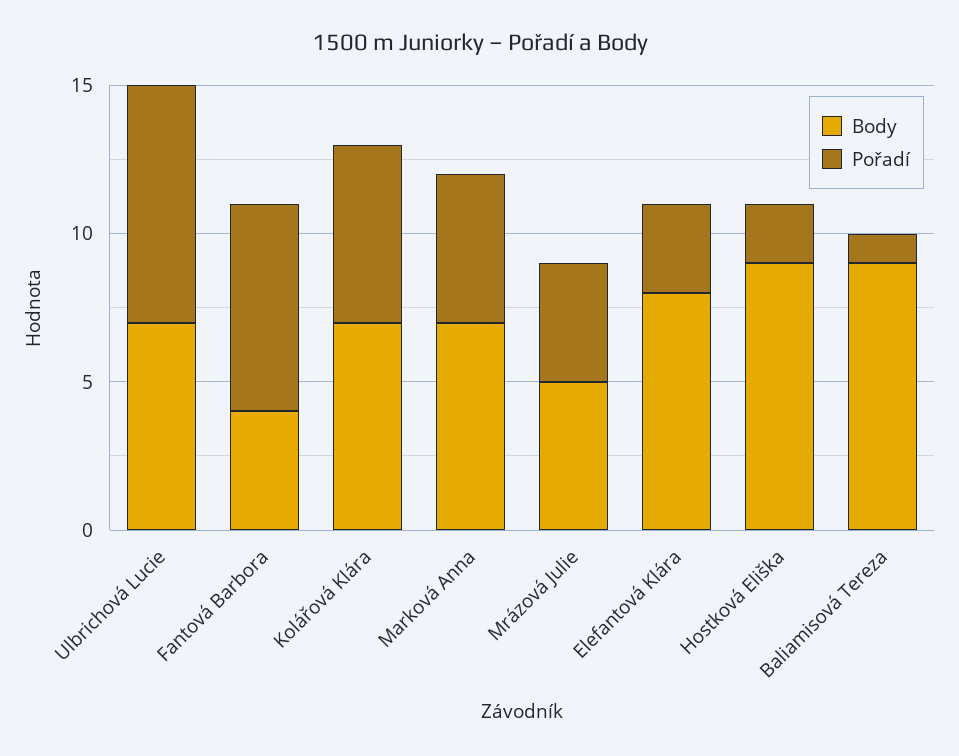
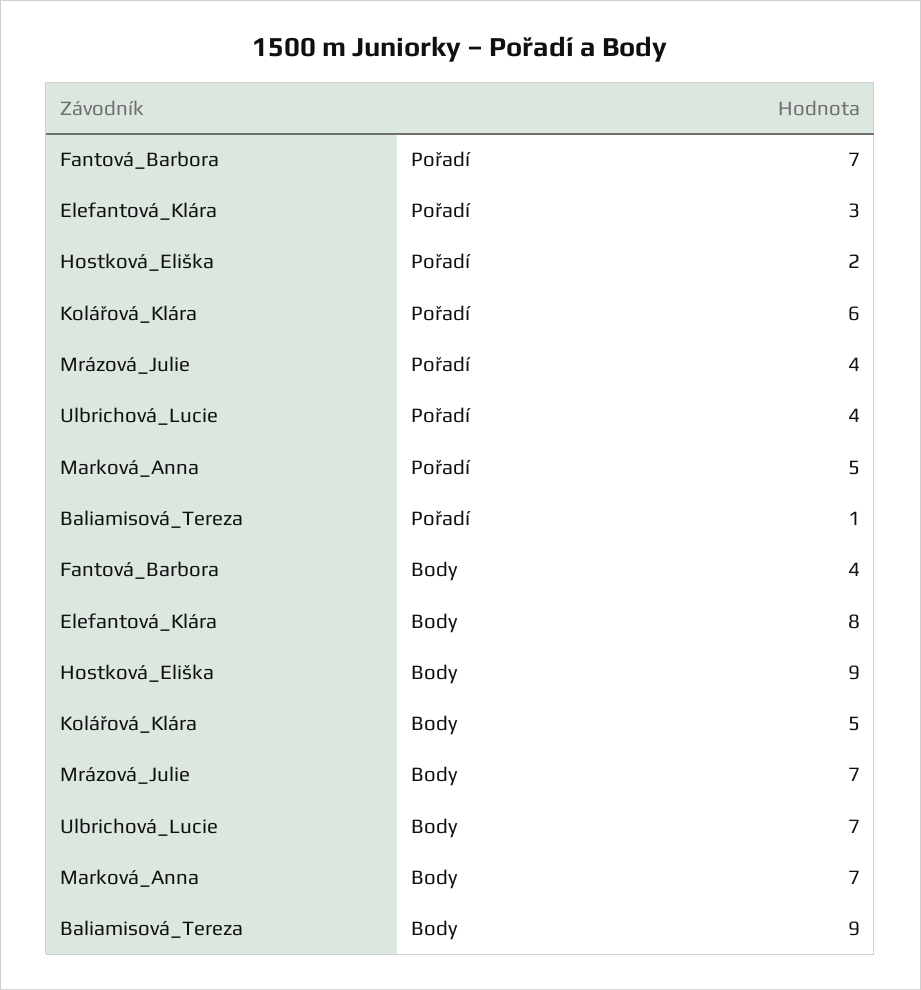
Pořadí, Ulbrichová Lucie: 8 -> 4
Body, Kolářová Klára: 7 -> 5
Body, Mrázová Julie: 5 -> 7

